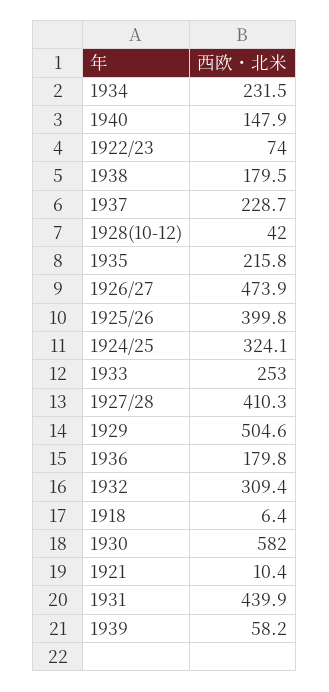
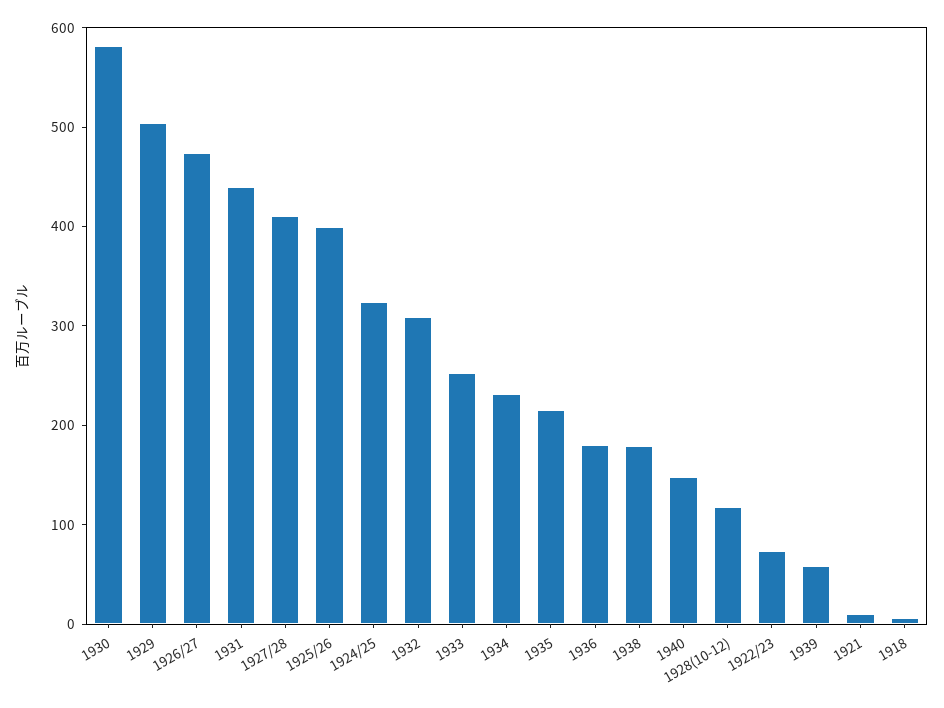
1937: 228.7 -> none
1928(10-12): 42 -> 120

